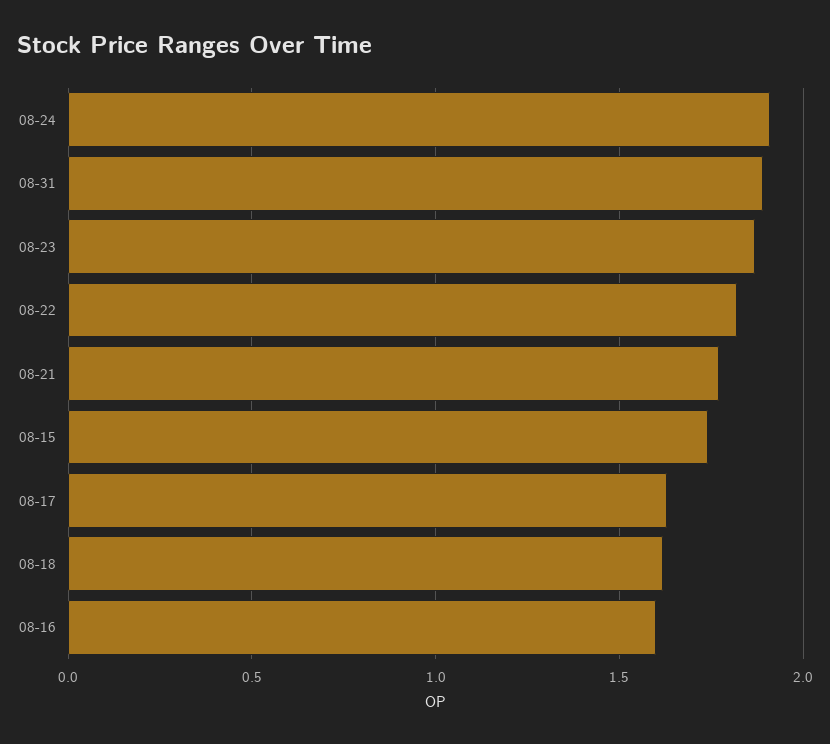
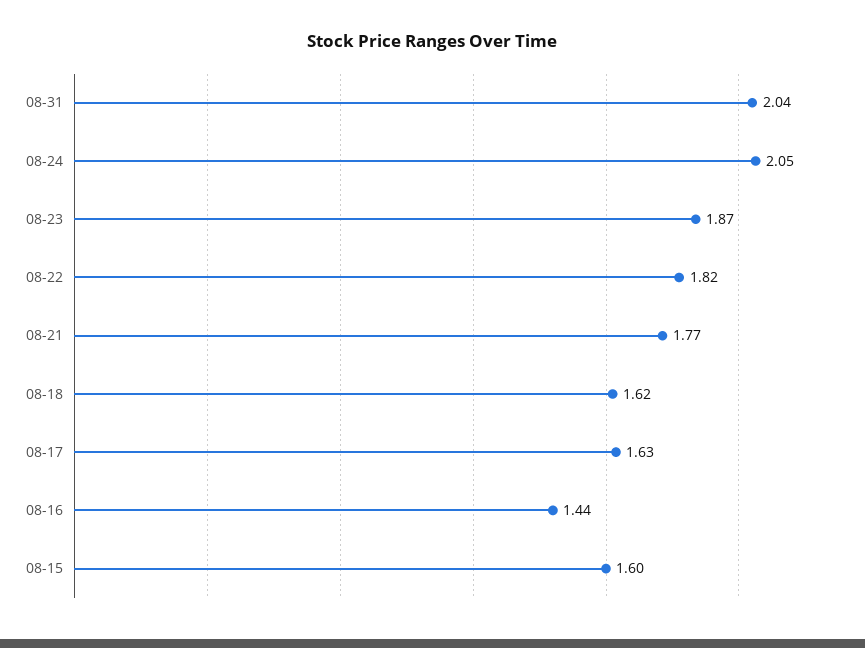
08-24: 1.9 -> 2.05
08-31: 1.9 -> 2.04
08-15: 1.75 -> 1.6
08-16: 1.6 -> 1.44

